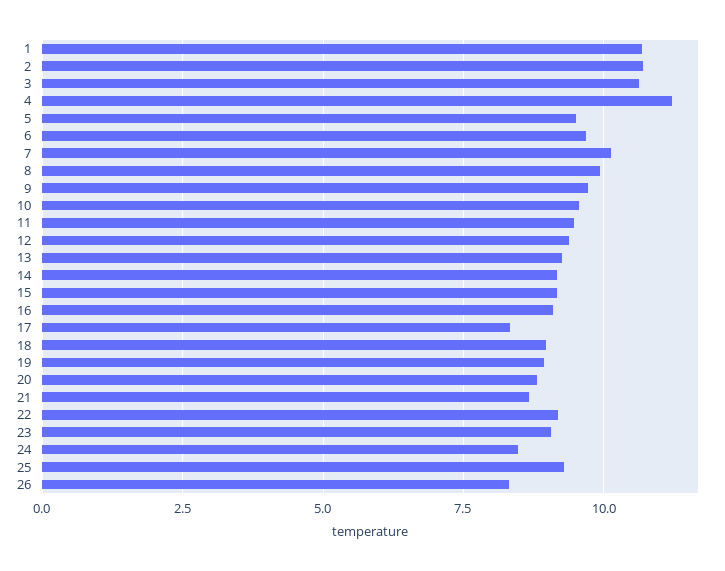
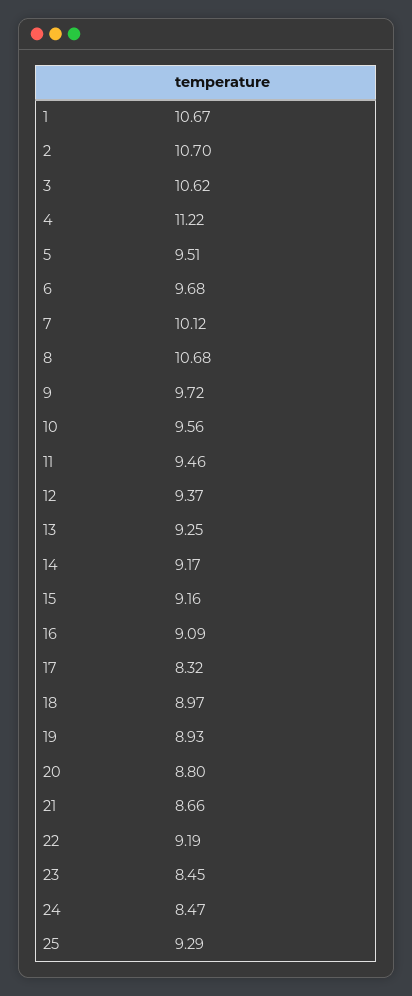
8: 10 -> 10.68
23: 9 -> 8.45
26: 8.25 -> none

